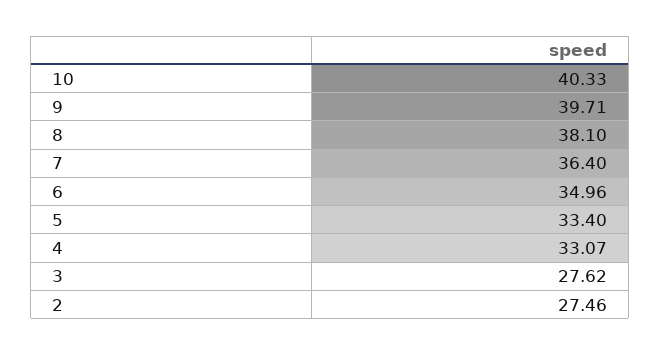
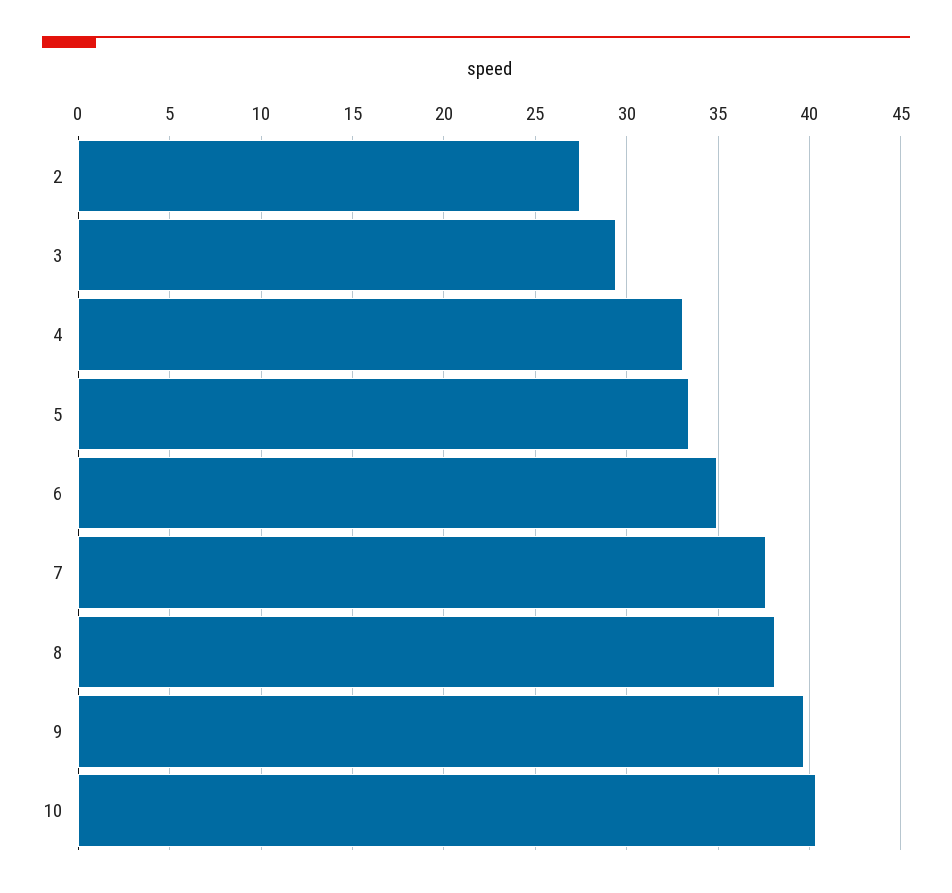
7: 36.4 -> 37.5
3: 27.62 -> 29.5

